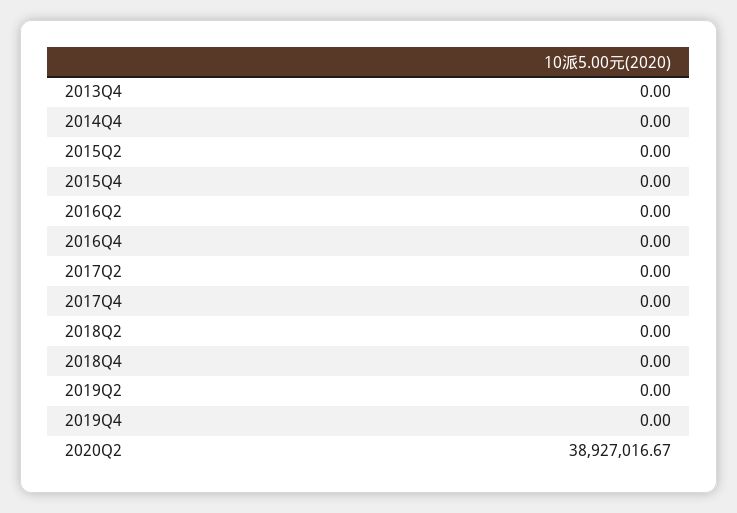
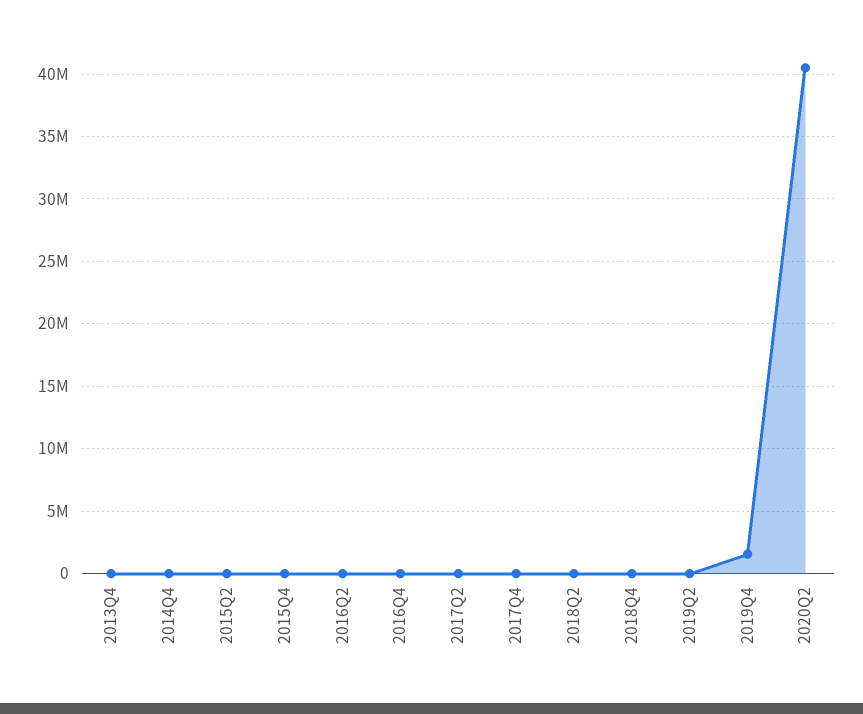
2019Q4: 0 -> 1500000
2020Q2: 38927016.67 -> 40500000

